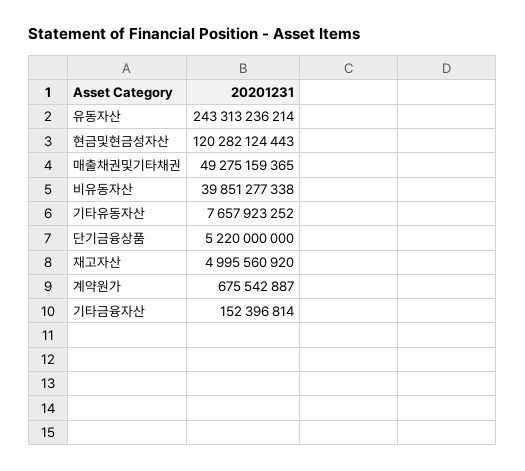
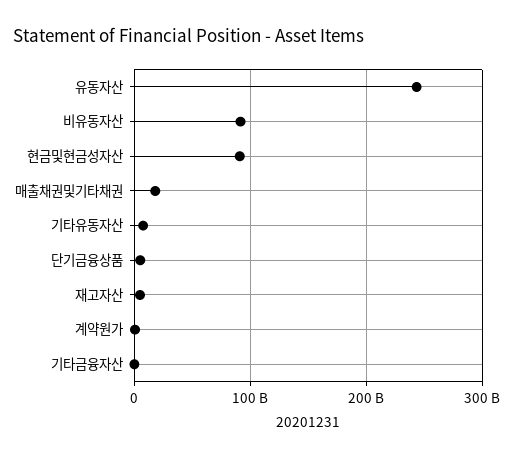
현금및현금성자산: 120282124443 -> 90000000000
매출채권및기타채권: 49275159365 -> 20000000000
비유동자산: 39851277338 -> 90000000000

